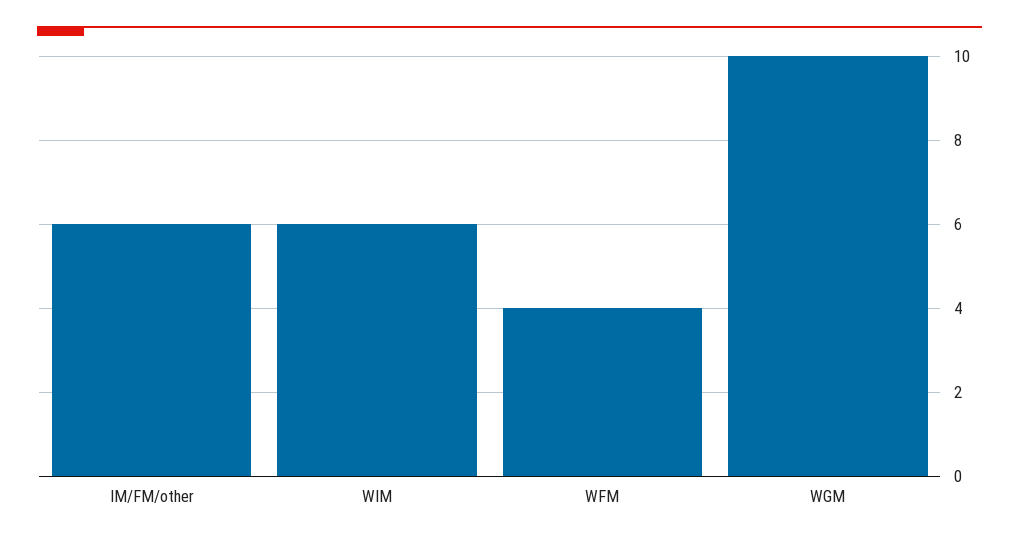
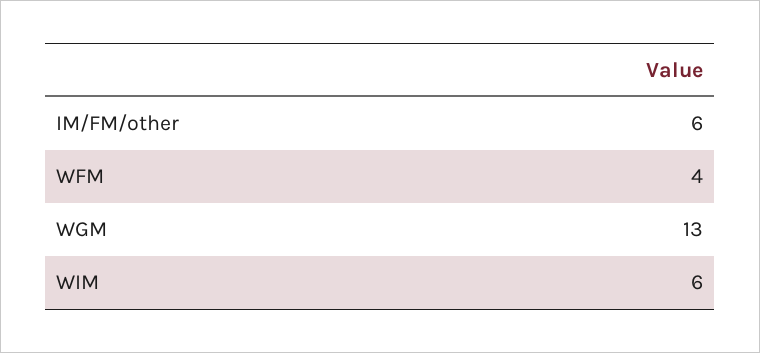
WGM: 10 -> 13

